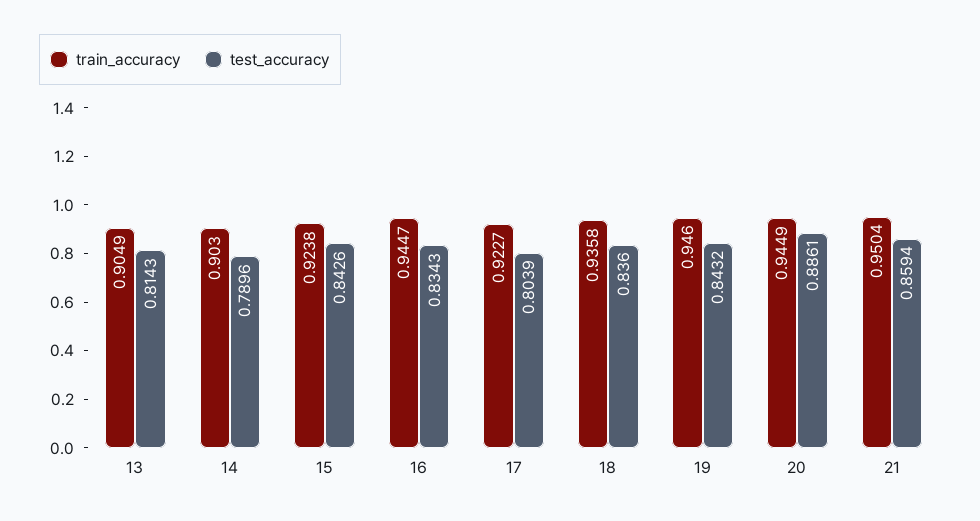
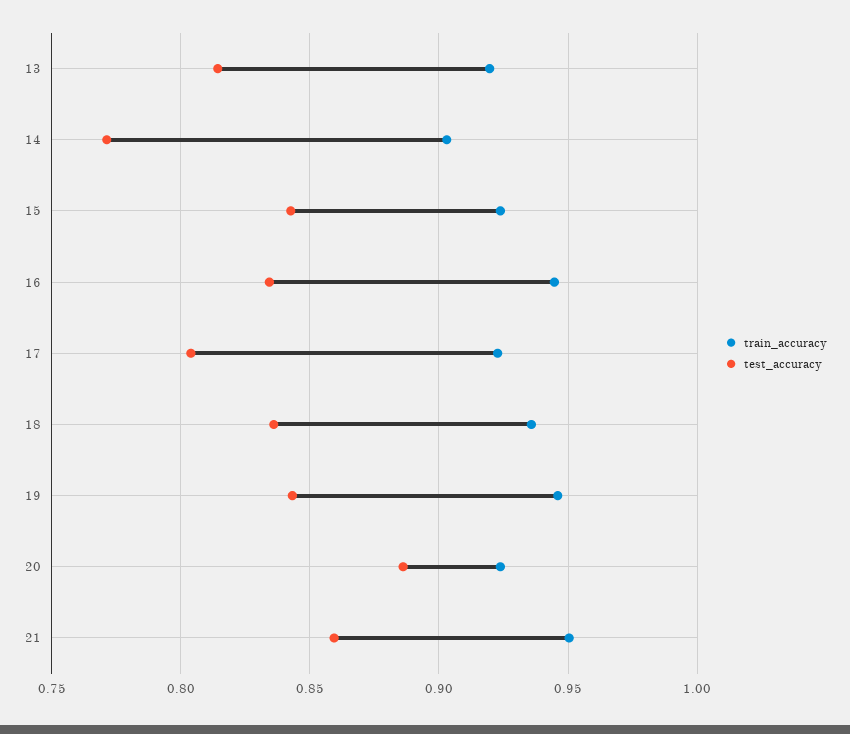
train_accuracy, 13: 0.9049 -> 0.92
test_accuracy, 14: 0.7896 -> 0.77
train_accuracy, 20: 0.9449 -> 0.925

